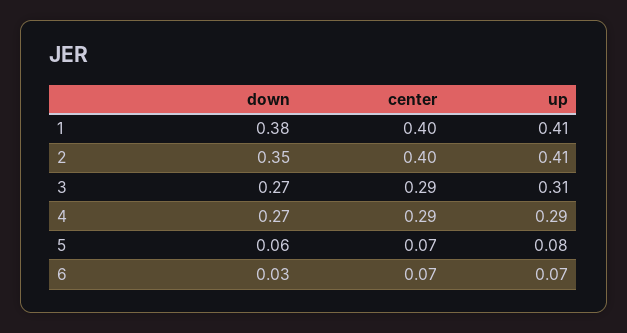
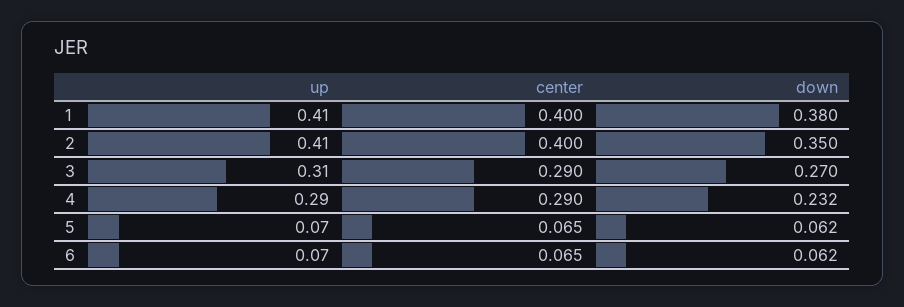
down, 4: 0.27 -> 0.232
up, 5: 0.08 -> 0.07
down, 6: 0.03 -> 0.062

